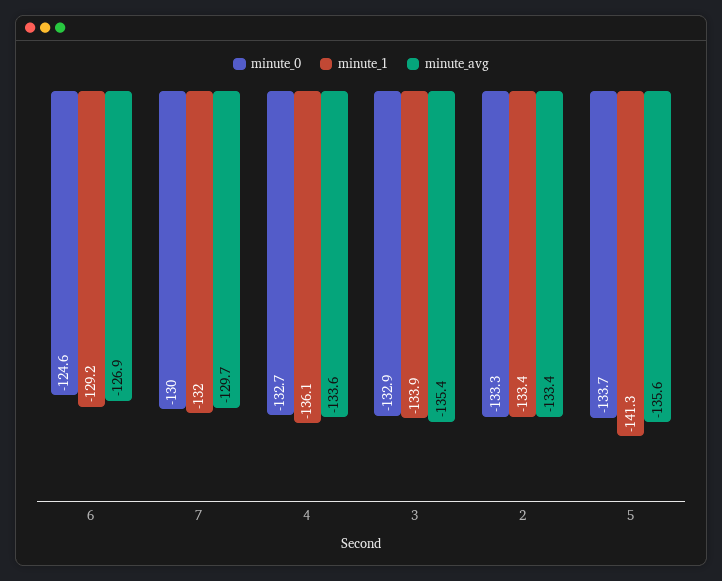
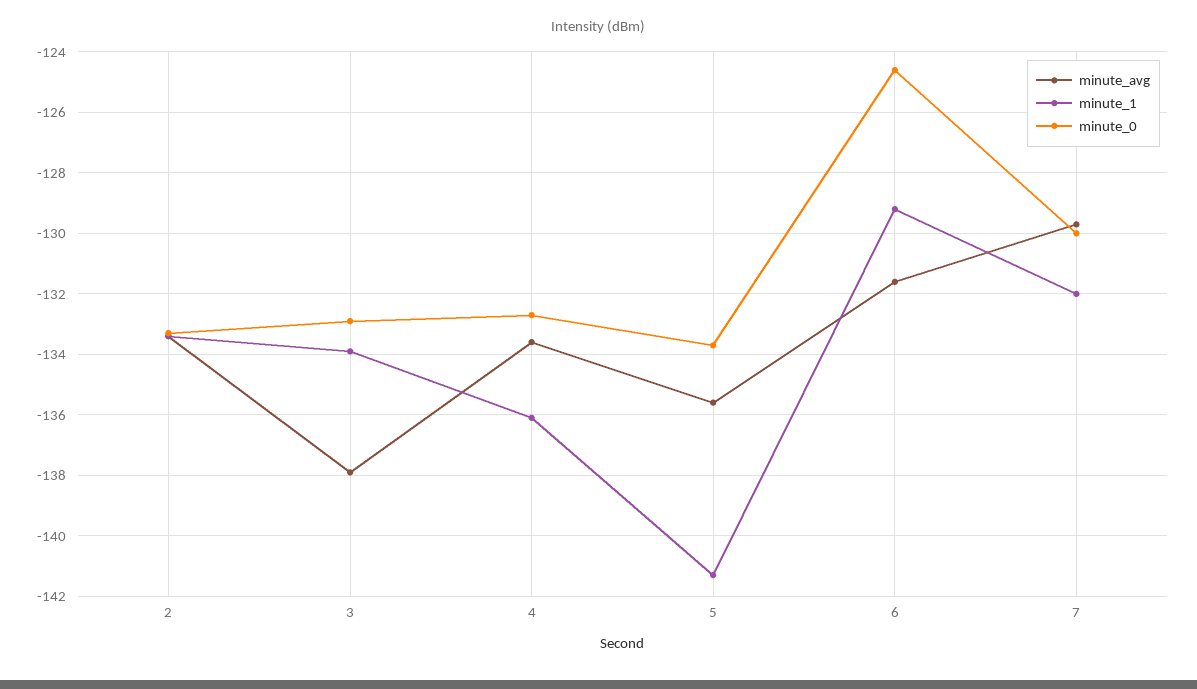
minute_avg, 6: -126.9 -> -131.5
minute_avg, 3: -135.4 -> -138

